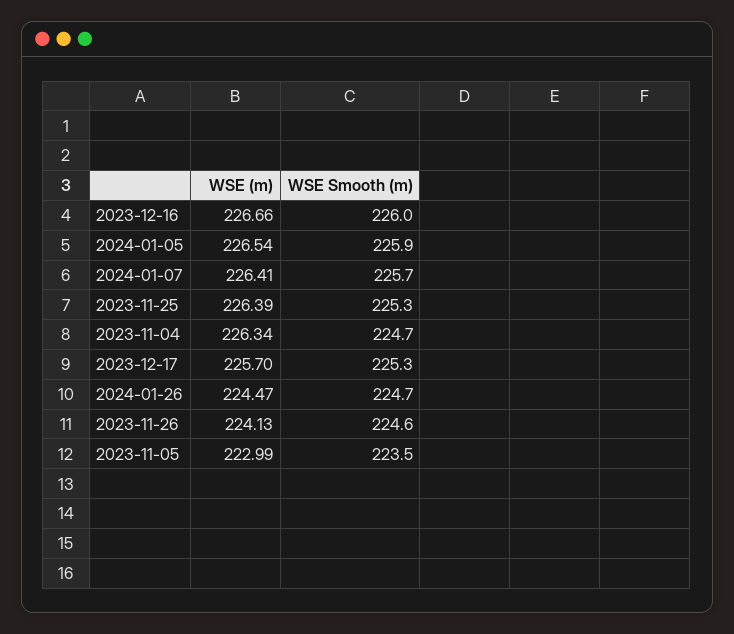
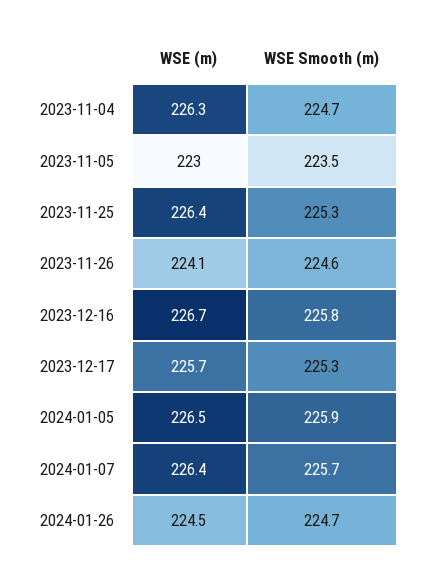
WSE Smooth (m), 2023-12-16: 226 -> 225.8

